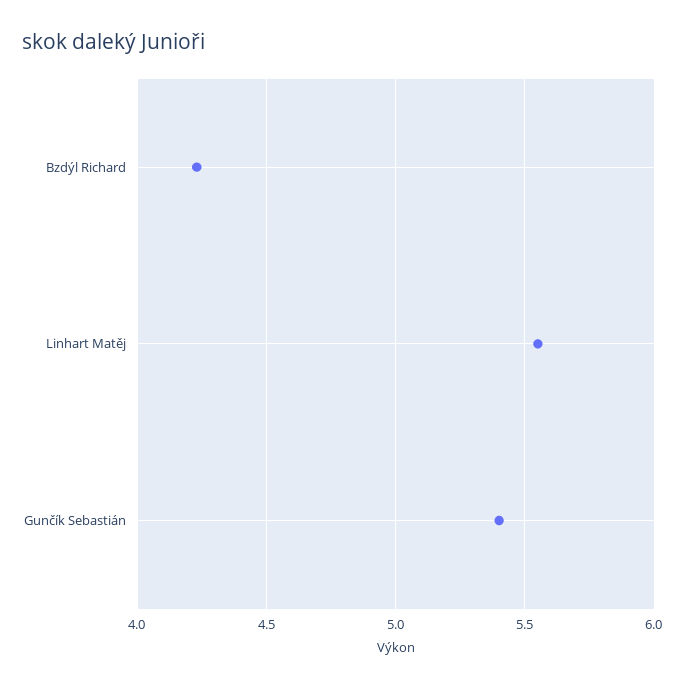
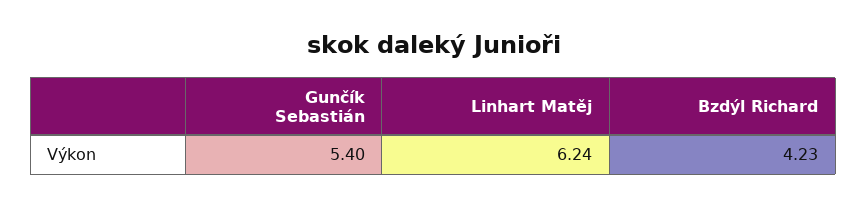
Linhart Matěj: 5.55 -> 6.24

